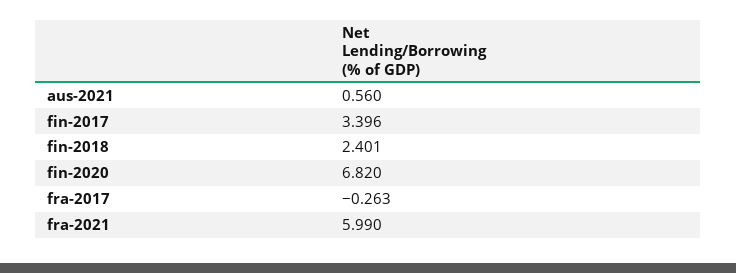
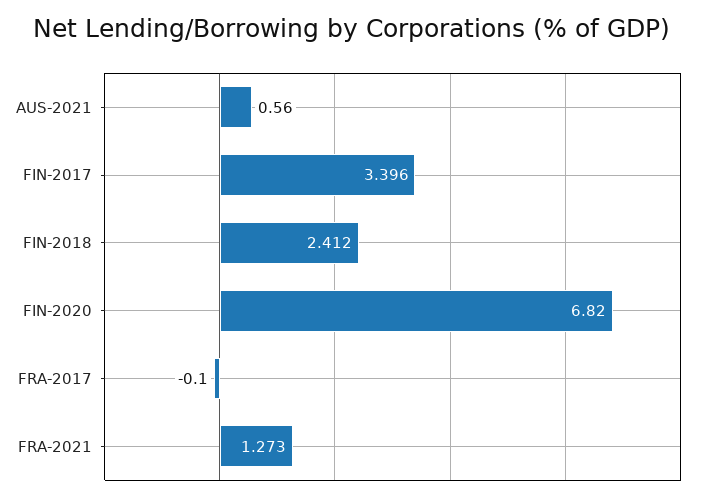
fin-2018: 2.401 -> 2.412
fra-2017: -0.263 -> -0.1
fra-2021: 5.99 -> 1.273

